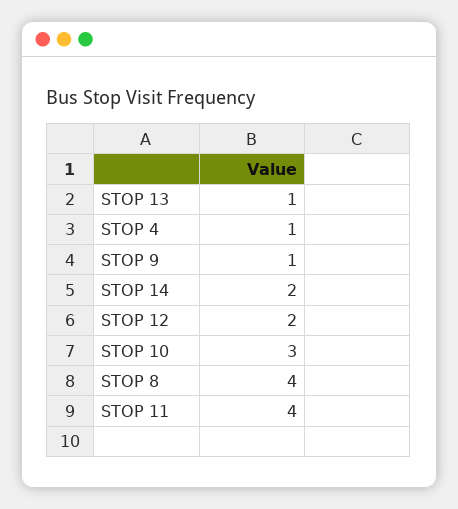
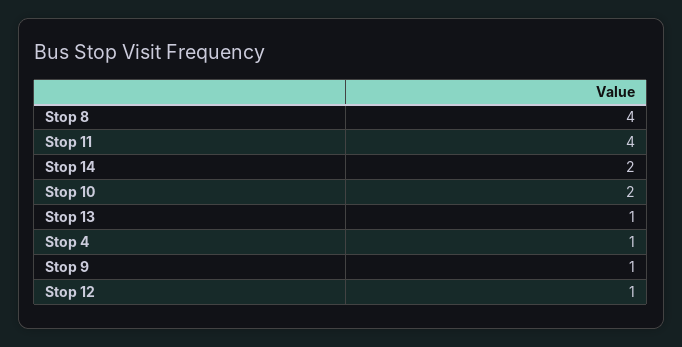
STOP 12: 2 -> 1
STOP 10: 3 -> 2

